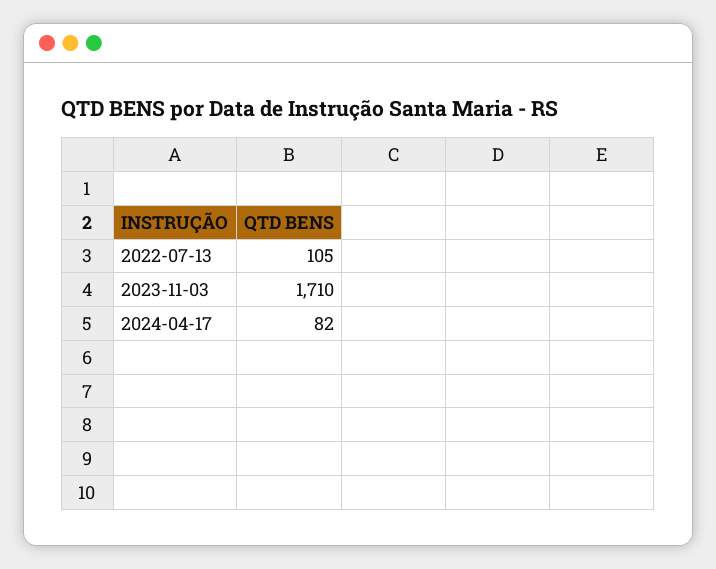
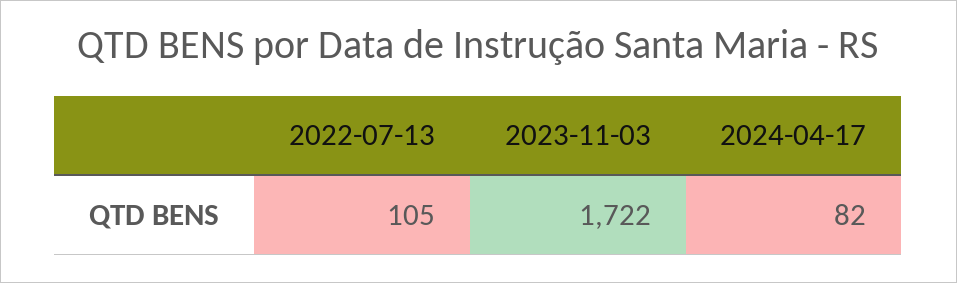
2023-11-03: 1710 -> 1722

